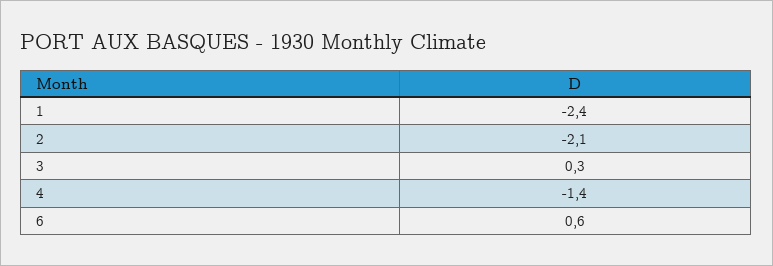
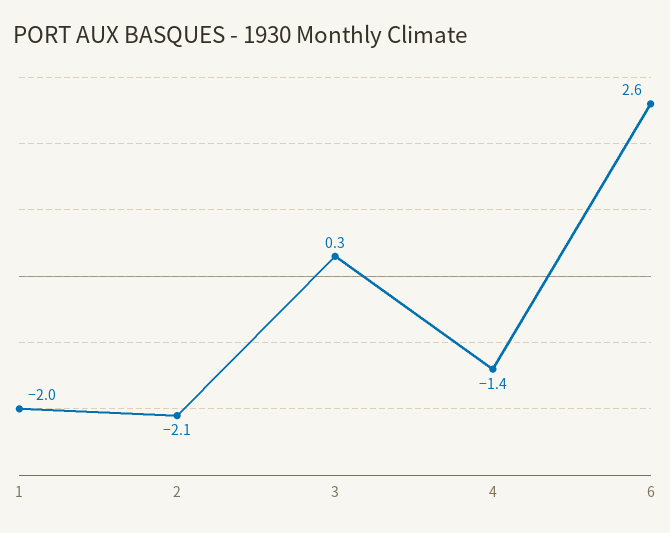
1: -2.4 -> -2
6: 0.6 -> 2.6

